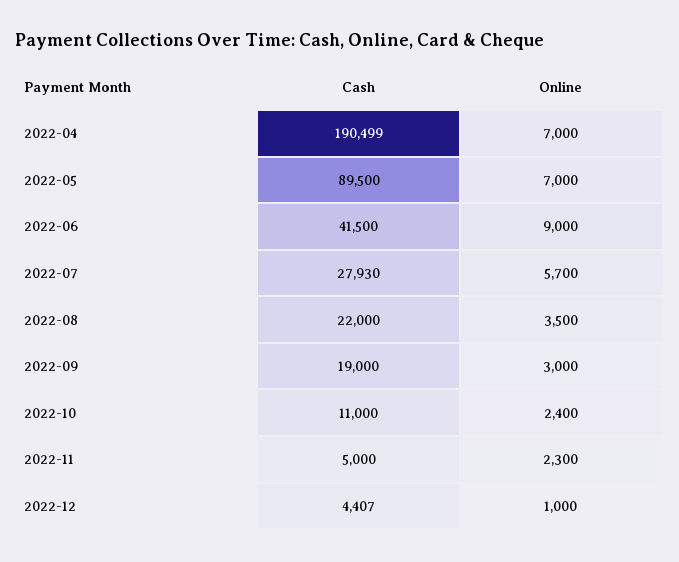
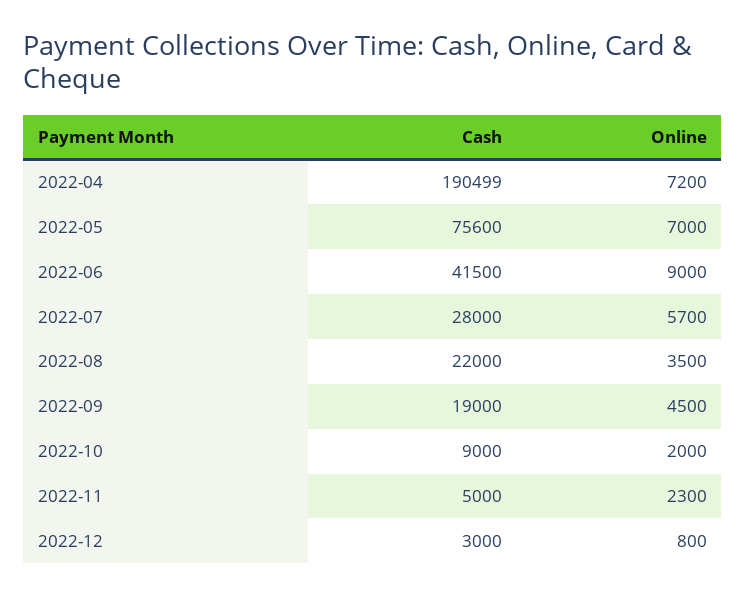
Online, 2022-04: 7000 -> 7200
Cash, 2022-05: 89500 -> 75600
Cash, 2022-07: 27930 -> 28000
Online, 2022-09: 3000 -> 4500
Cash, 2022-10: 11000 -> 9000
Online, 2022-10: 2400 -> 2000
Cash, 2022-12: 4407 -> 3000
Online, 2022-12: 1000 -> 800

